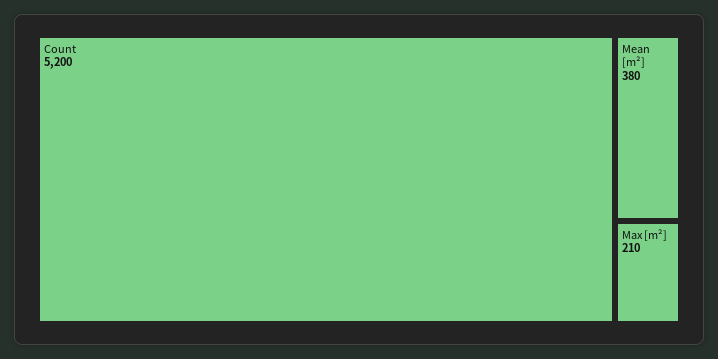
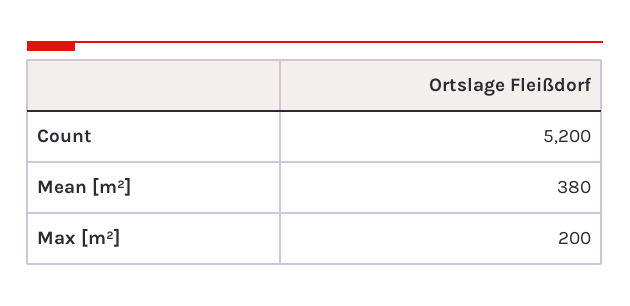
Max [m²]: 210 -> 200

